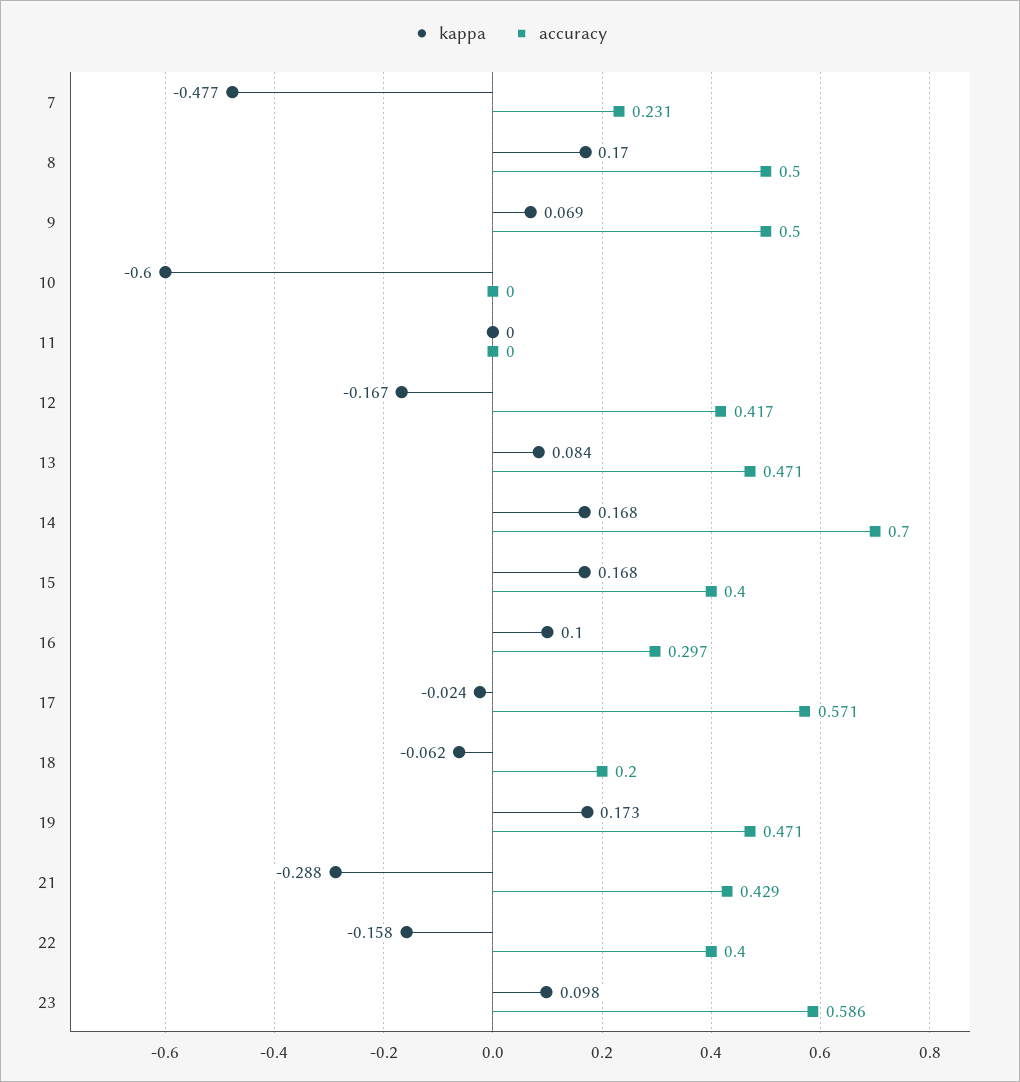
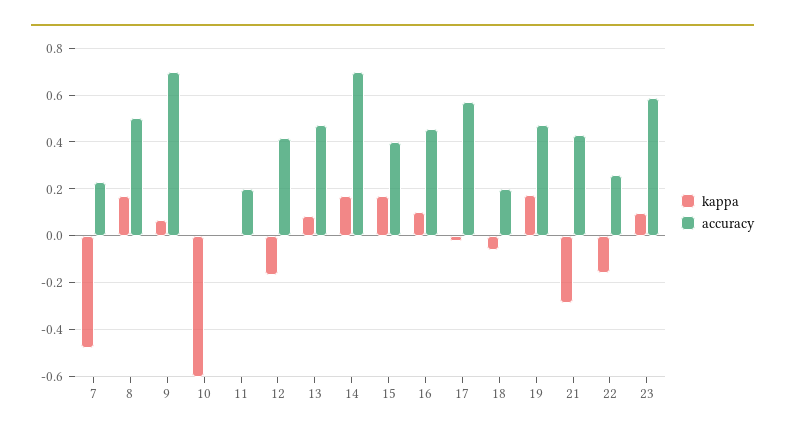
accuracy, 9: 0.5 -> 0.7
accuracy, 11: 0 -> 0.2
accuracy, 16: 0.297 -> 0.45
accuracy, 22: 0.4 -> 0.25

